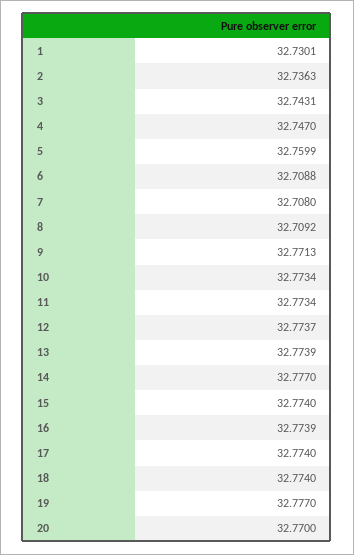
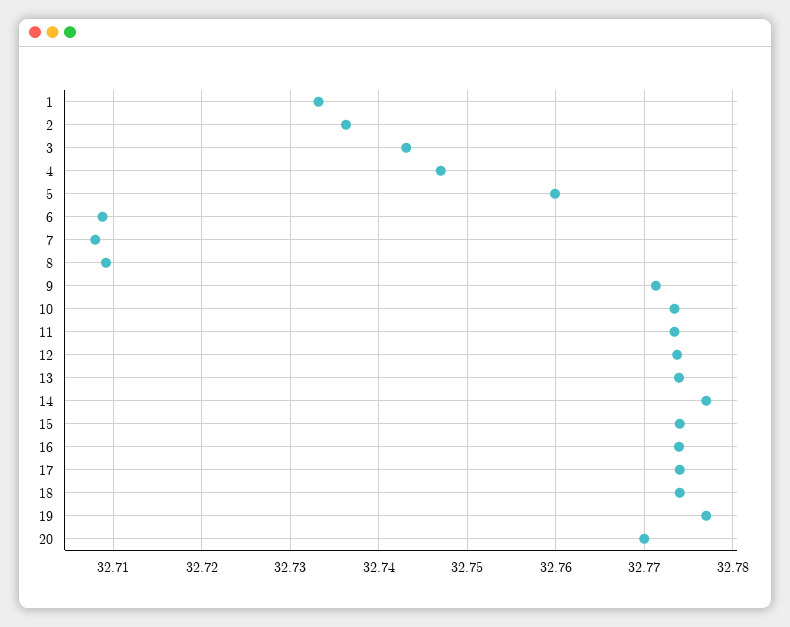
1: 32.7301 -> 32.733

